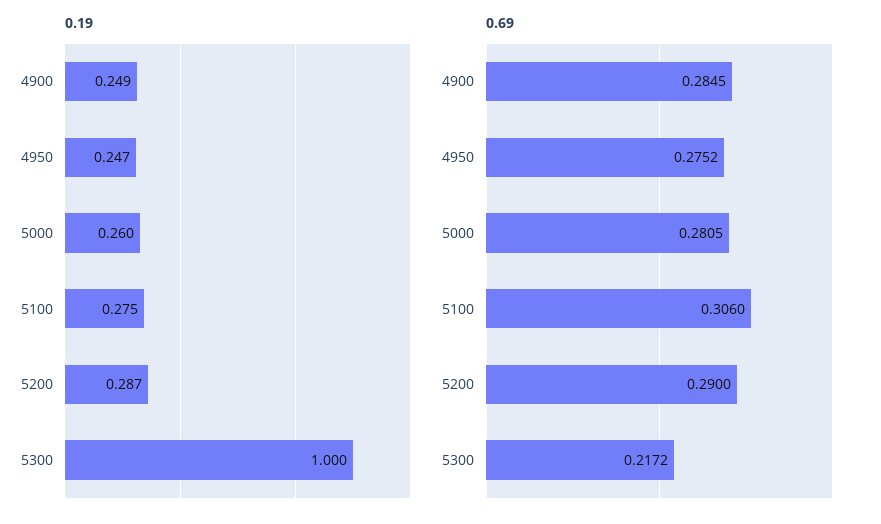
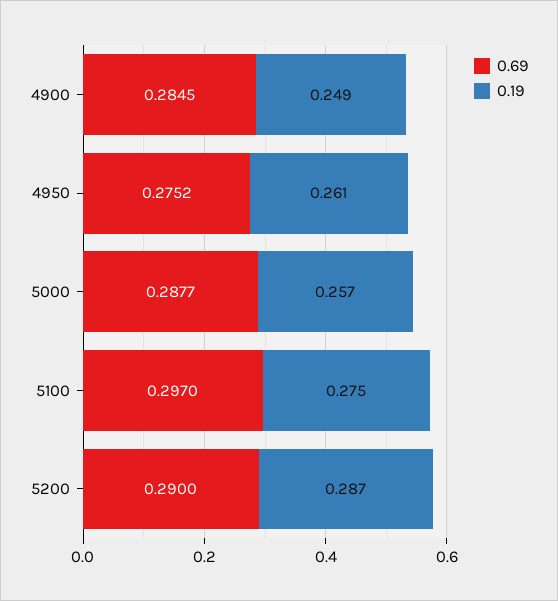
0.19, 4950: 0.247 -> 0.261
0.19, 5000: 0.26 -> 0.257
0.19, 5300: 1 -> none
0.69, 5000: 0.2805 -> 0.2877
0.69, 5100: 0.306 -> 0.297
0.69, 5300: 0.2172 -> none

